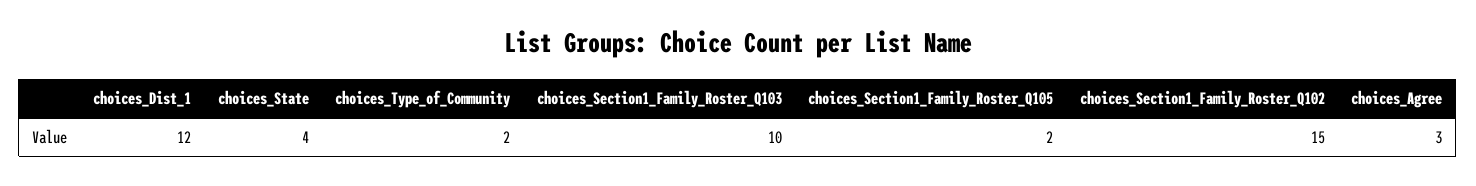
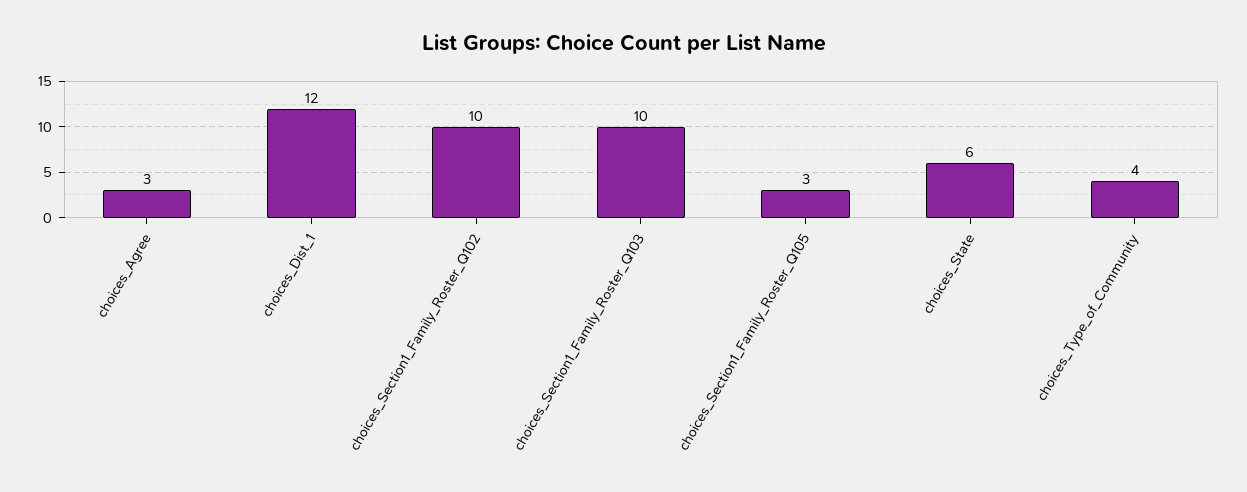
choices_State: 4 -> 6
choices_Type_of_Community: 2 -> 4
choices_Section1_Family_Roster_Q105: 2 -> 3
choices_Section1_Family_Roster_Q102: 15 -> 10

